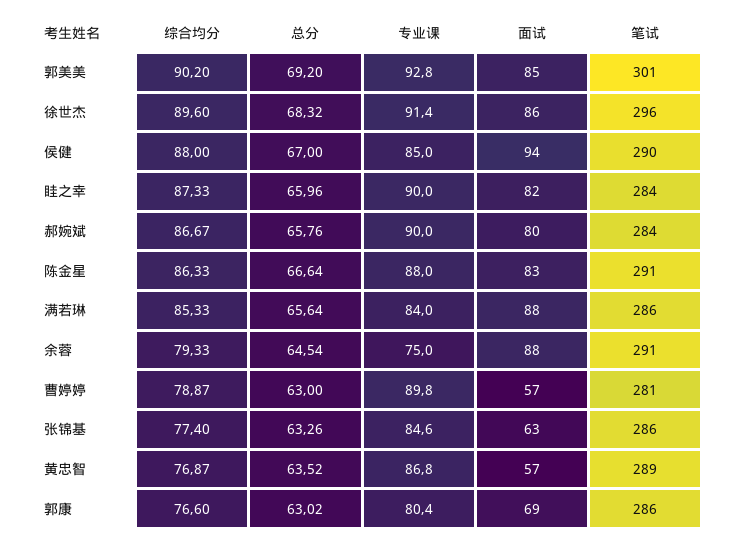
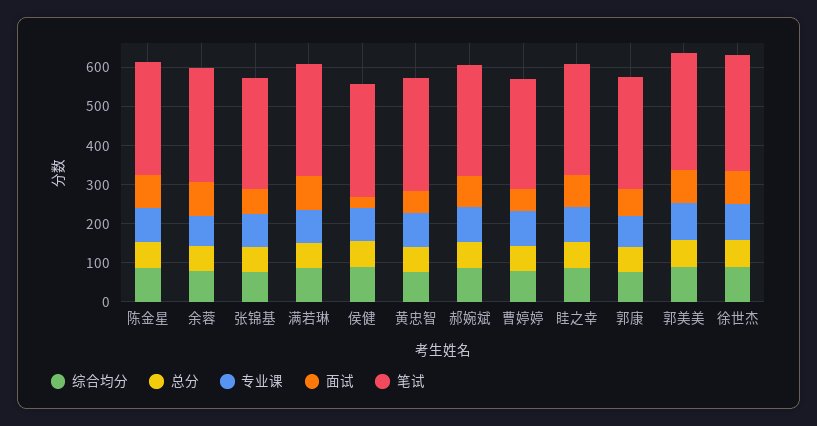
面试, 侯健: 94 -> 25

